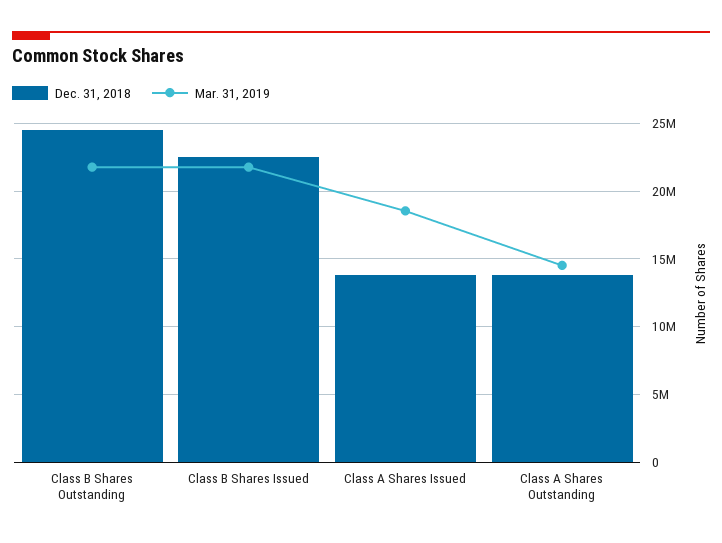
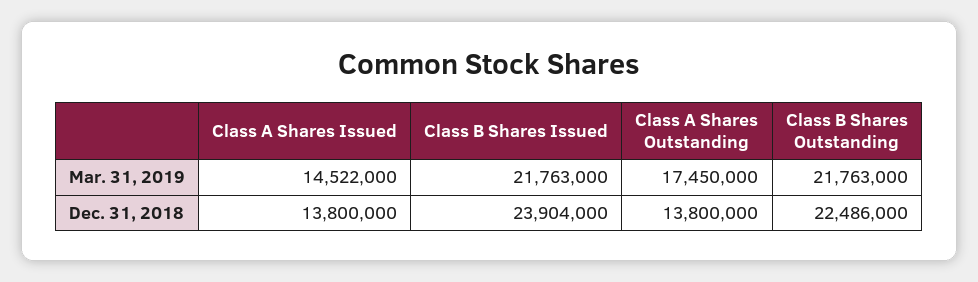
Dec. 31, 2018, Class B Shares Outstanding: 24500000 -> 22486000
Dec. 31, 2018, Class B Shares Issued: 22500000 -> 23904000
Mar. 31, 2019, Class A Shares Issued: 18500000 -> 14522000
Mar. 31, 2019, Class A Shares Outstanding: 14500000 -> 17450000

